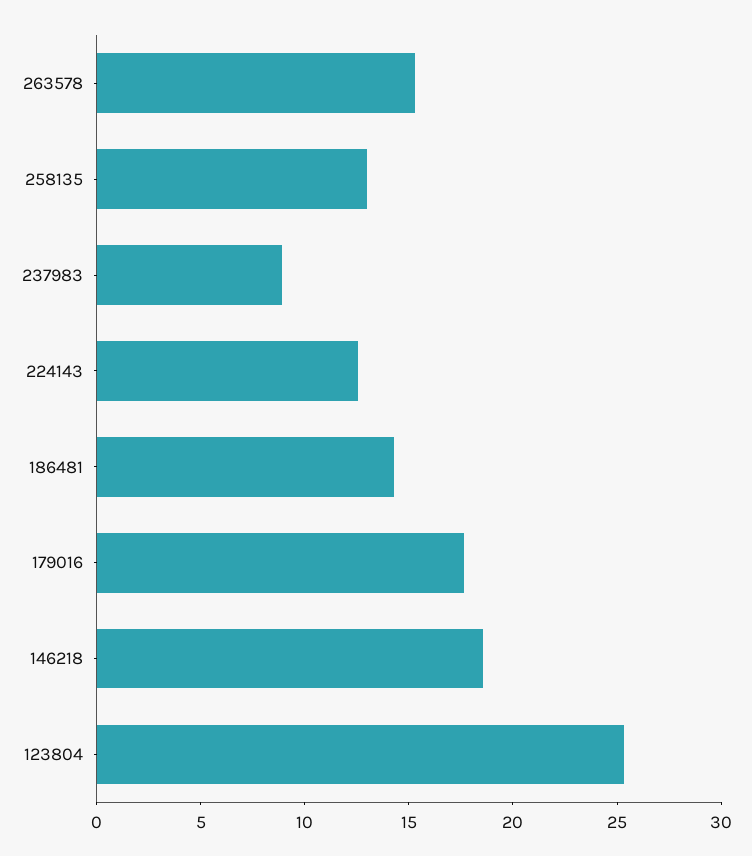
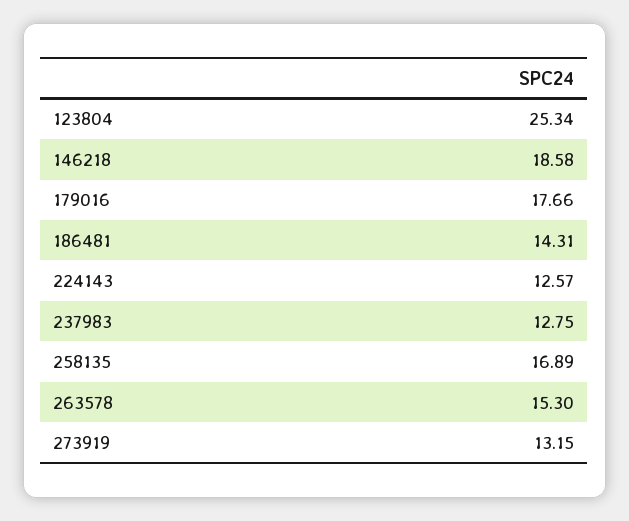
258135: 13 -> 16.89
237983: 9 -> 12.75
273919: none -> 13.15

